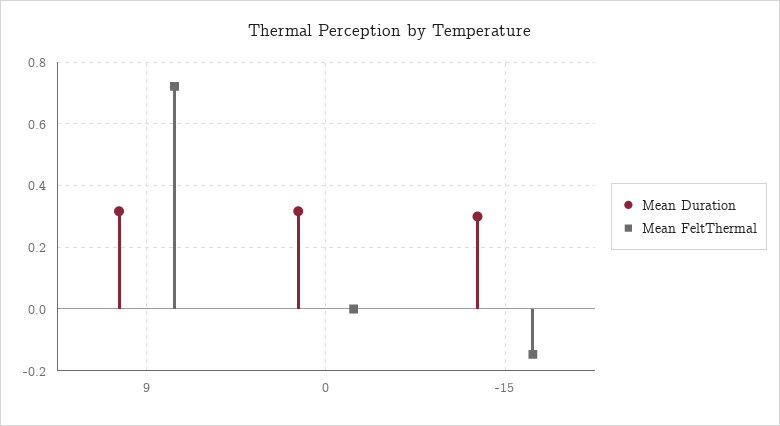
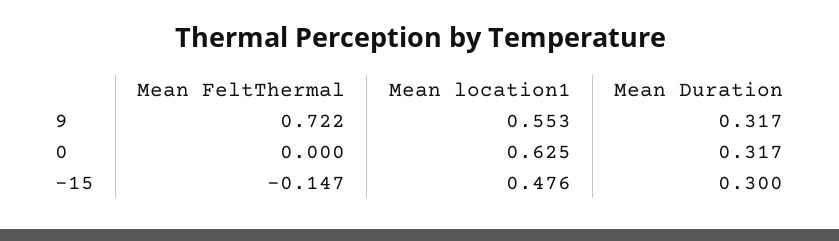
Mean location1, 9: none -> 0.553
Mean location1, 0: none -> 0.625
Mean location1, -15: none -> 0.476

